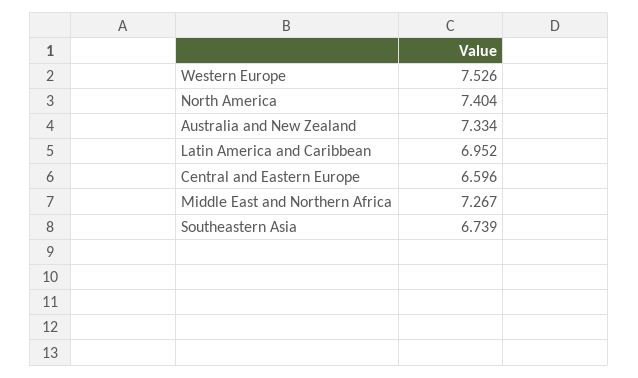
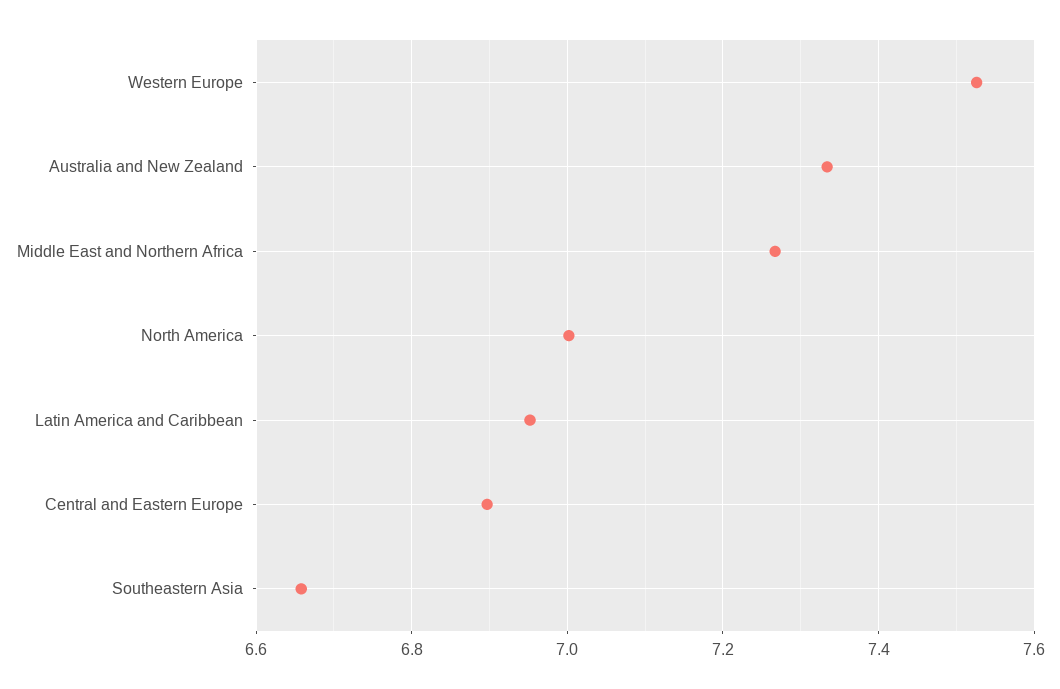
North America: 7.404 -> 7
Central and Eastern Europe: 6.596 -> 6.9
Southeastern Asia: 6.739 -> 6.66

